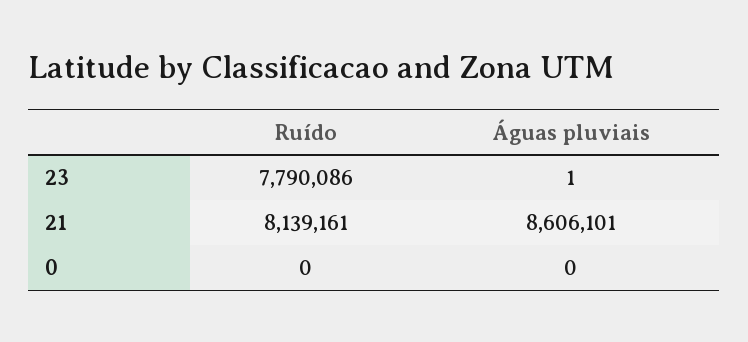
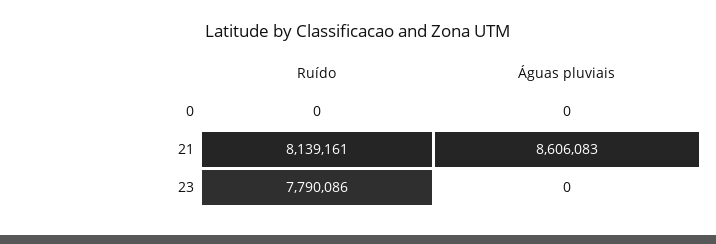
Águas pluviais, 23: 1 -> 0
Águas pluviais, 21: 8606101 -> 8606083

